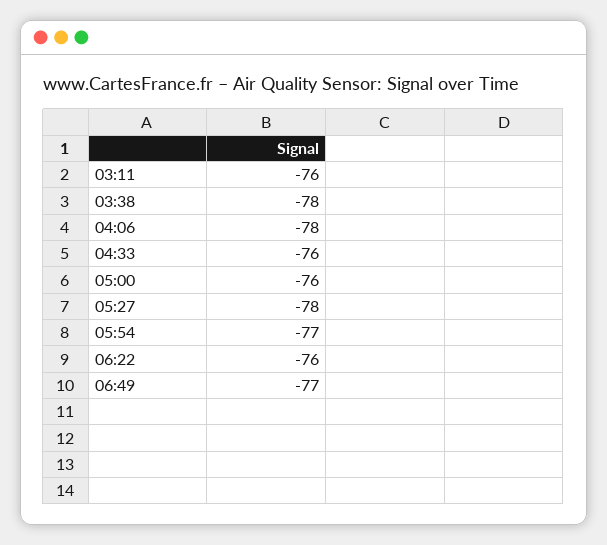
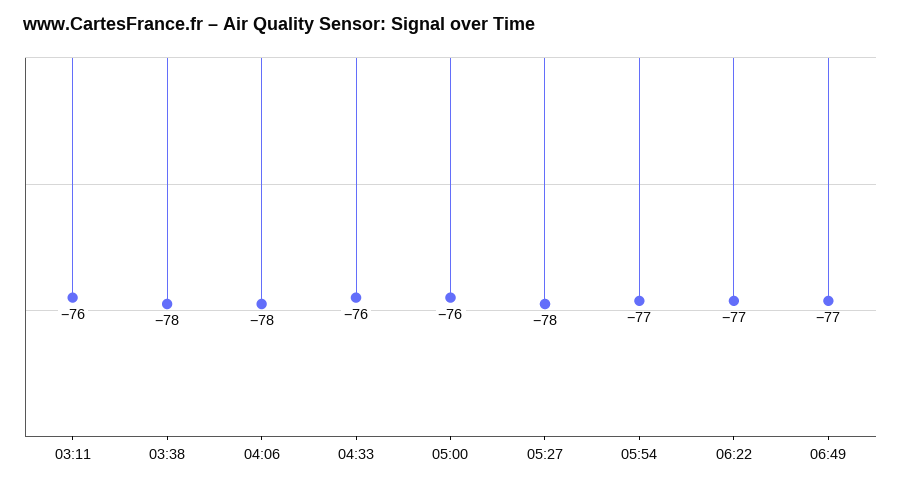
06:22: -76 -> -77

